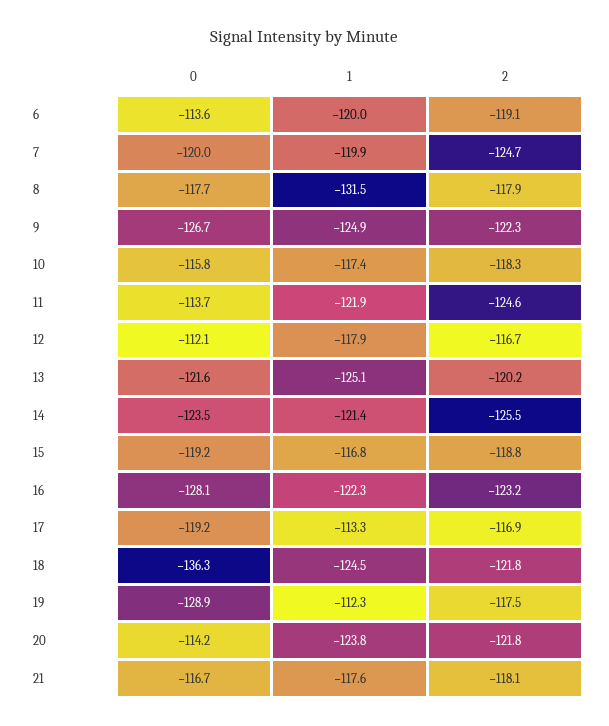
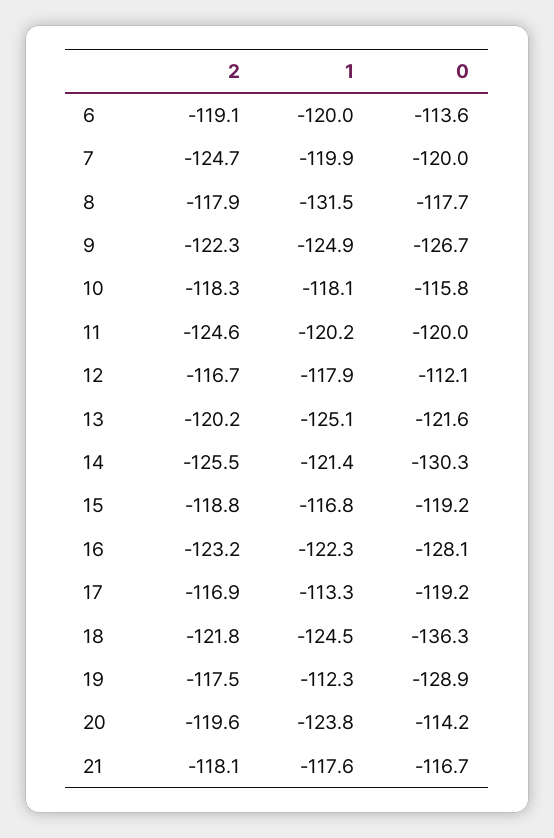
1, 10: -117.4 -> -118.1
0, 11: -113.7 -> -120
1, 11: -121.9 -> -120.2
0, 14: -123.5 -> -130.3
2, 20: -121.8 -> -119.6

